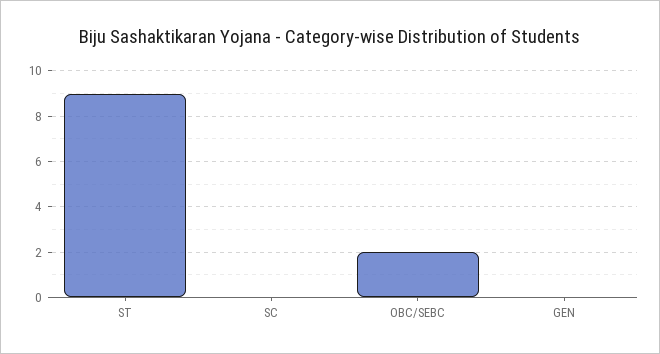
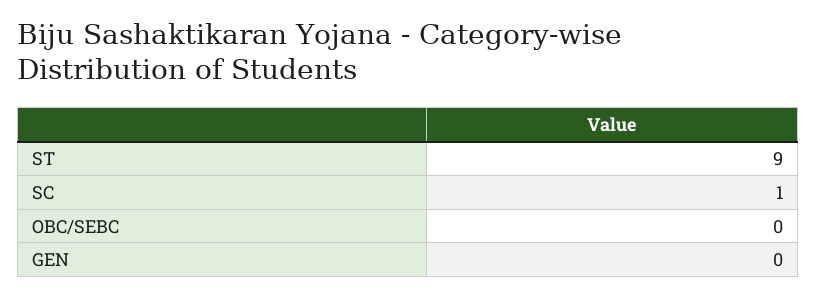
SC: 0 -> 1
OBC/SEBC: 2 -> 0

